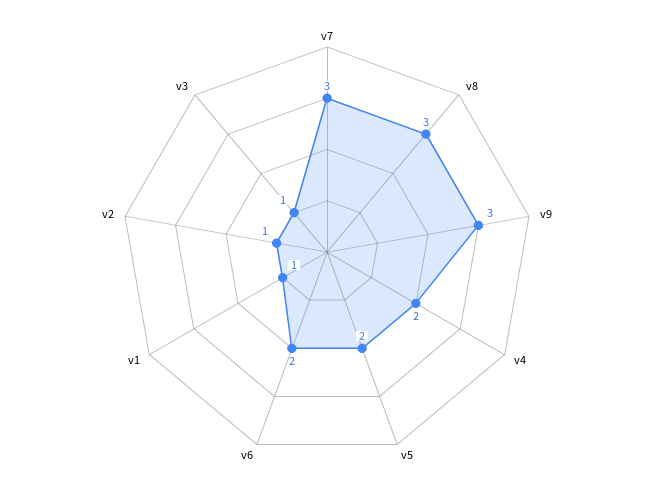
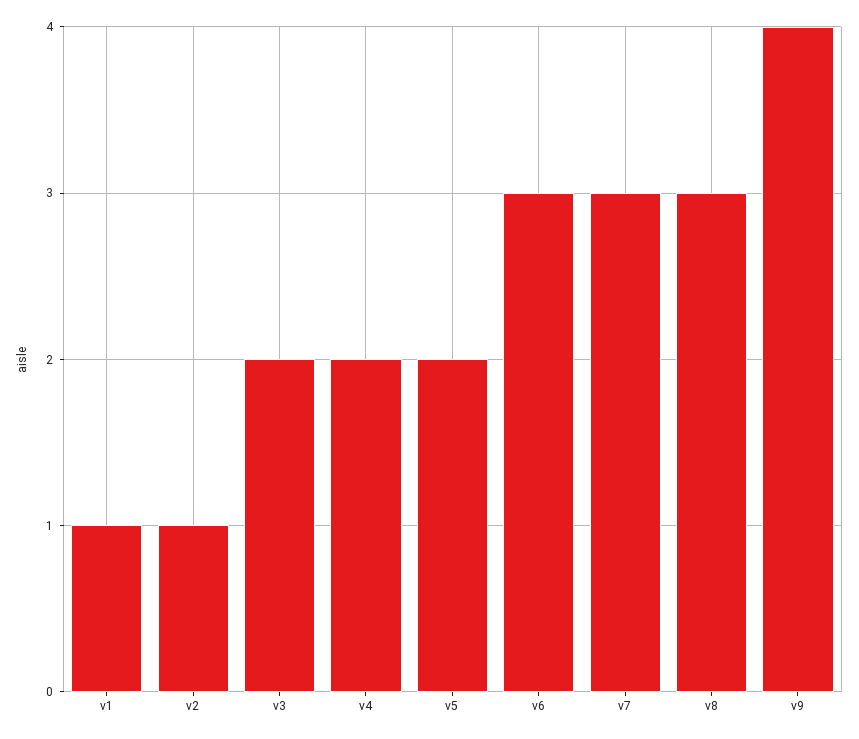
v9: 3 -> 4
v6: 2 -> 3
v3: 1 -> 2

